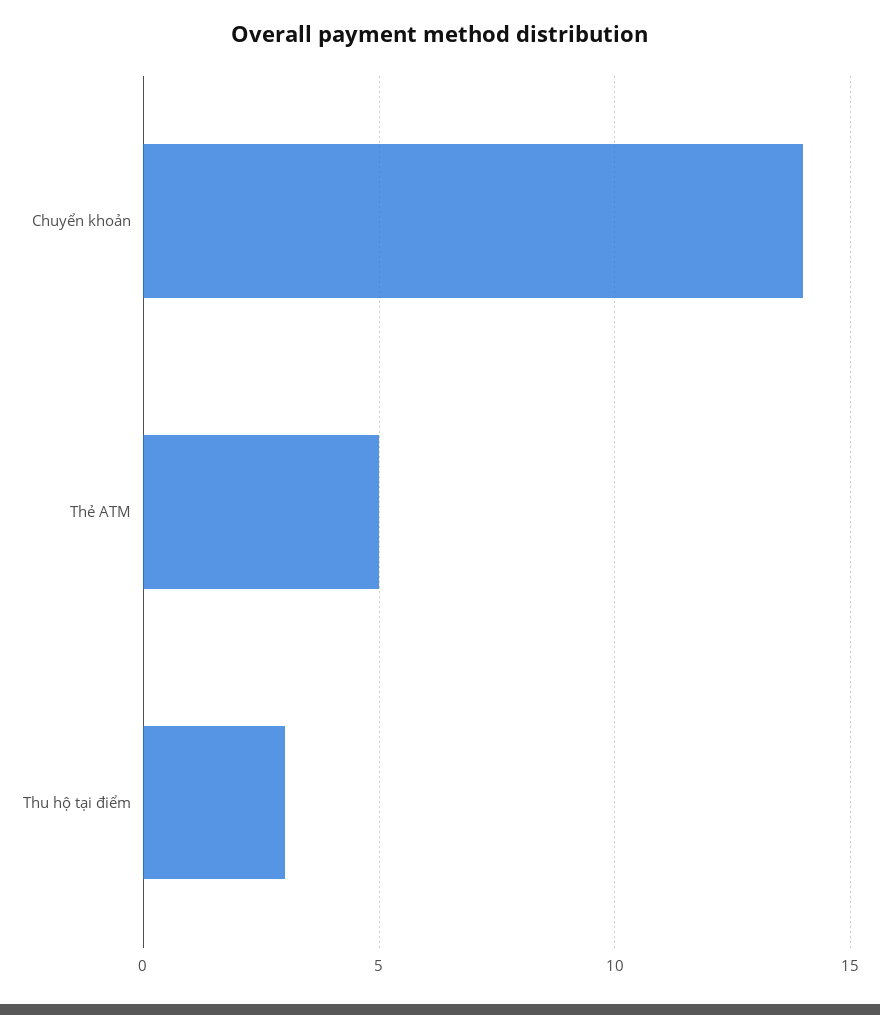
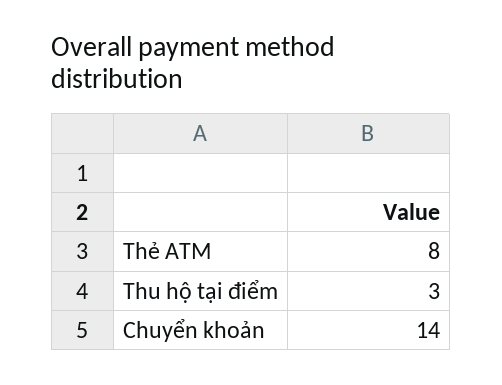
Thẻ ATM: 5 -> 8

